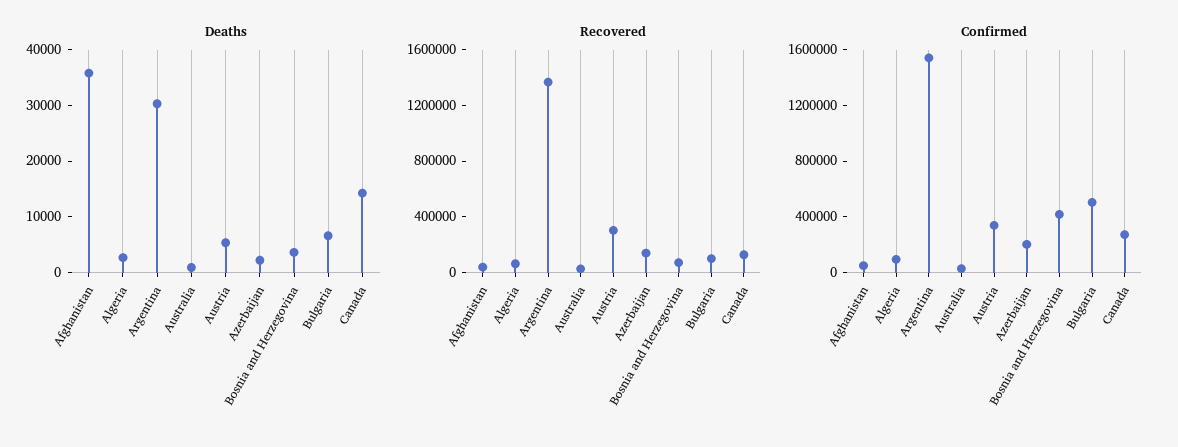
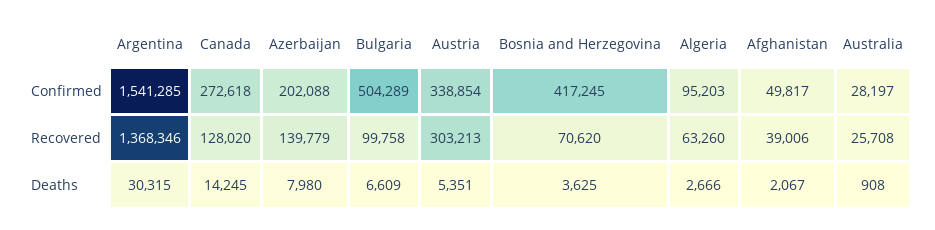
Deaths, Afghanistan: 36000 -> 2067
Deaths, Azerbaijan: 2000 -> 7980

